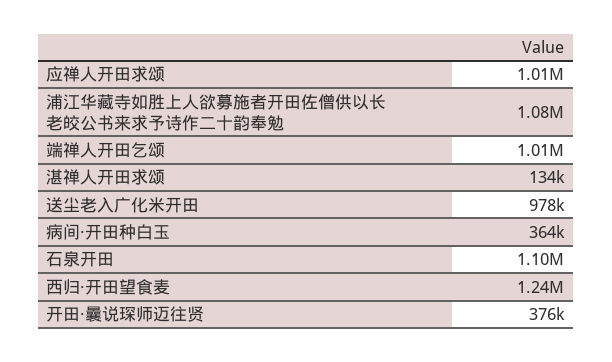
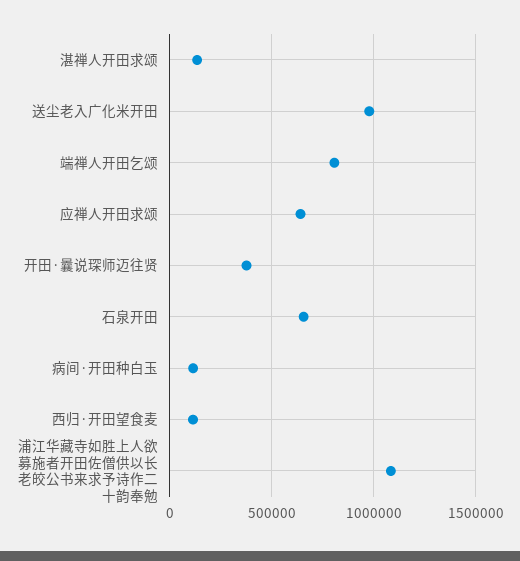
应禅人开田求颂: 1010000 -> 650000
端禅人开田乞颂: 1010000 -> 800000
病间·开田种白玉: 364000 -> 100000
石泉开田: 1100000 -> 650000
西归·开田望食麦: 1240000 -> 100000

